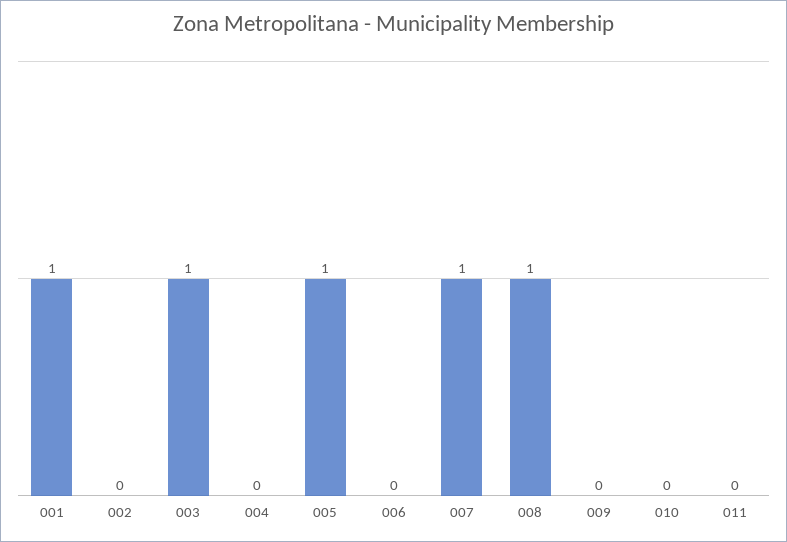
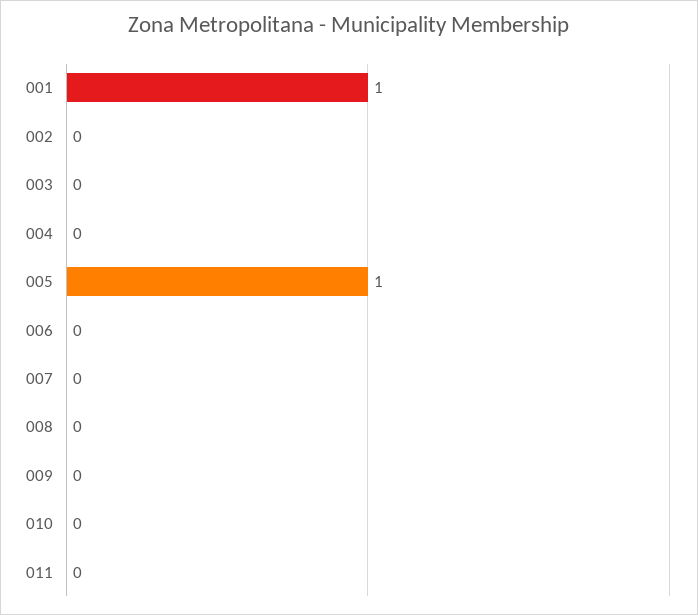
003: 1 -> 0
007: 1 -> 0
008: 1 -> 0

